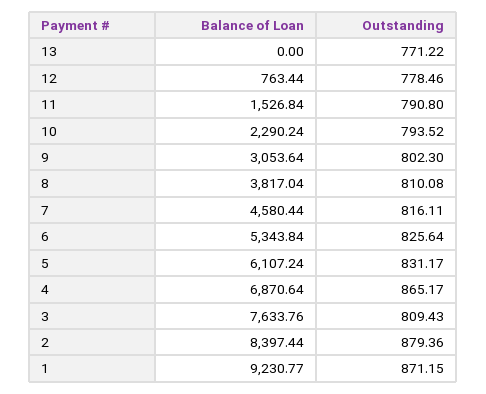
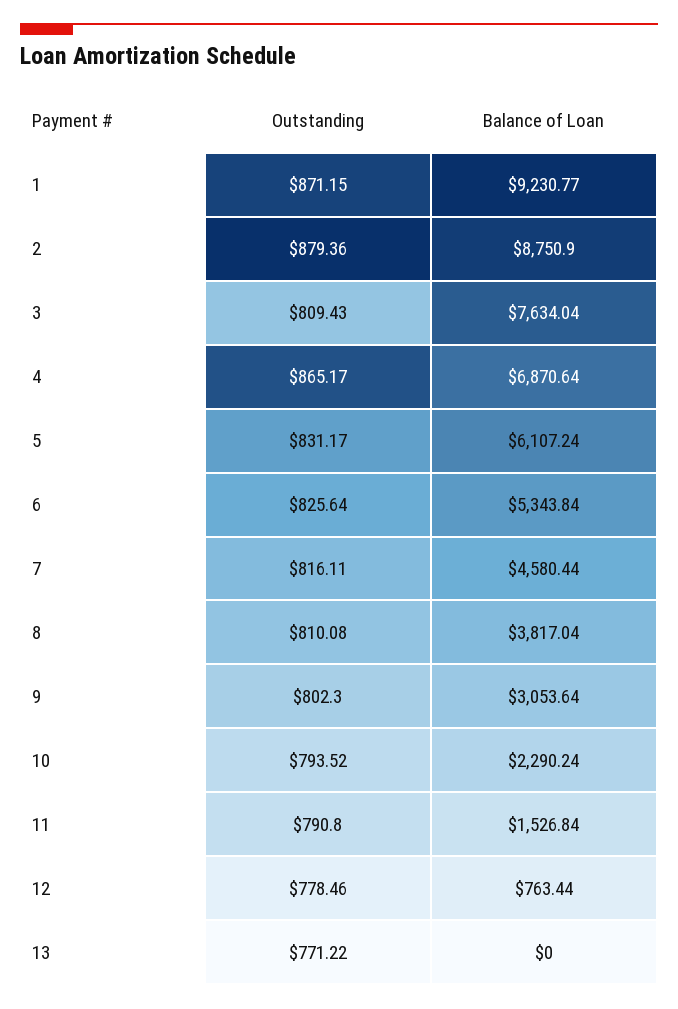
Balance of Loan, 3: 7633.76 -> 7634.04
Balance of Loan, 2: 8397.44 -> 8750.9

